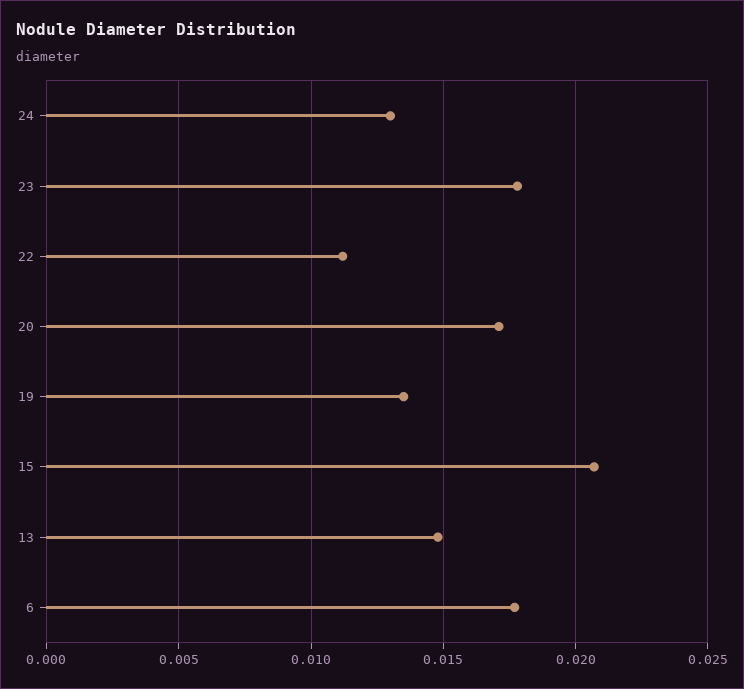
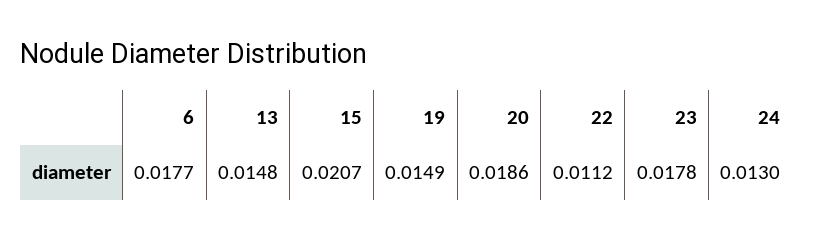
20: 0.017 -> 0.0186
19: 0.0135 -> 0.0149

